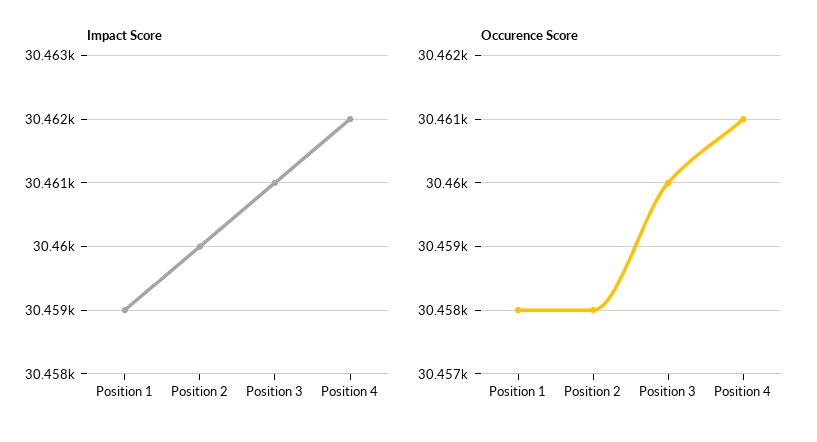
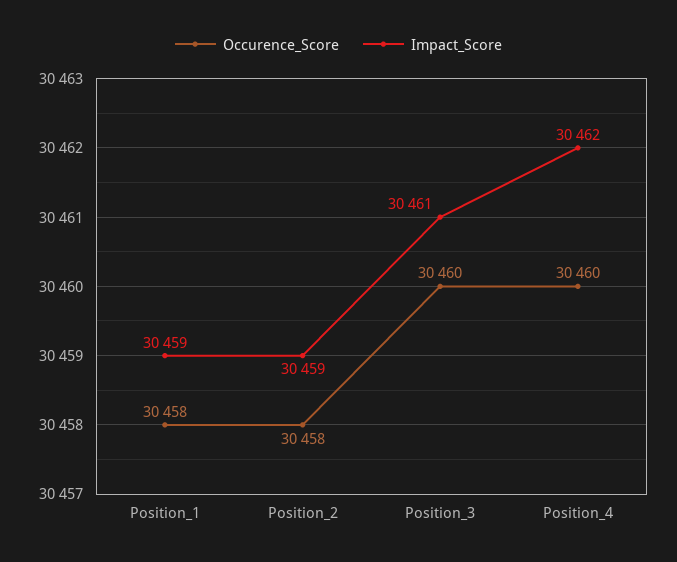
Impact Score, Position 2: 30460 -> 30459
Occurence Score, Position 4: 30461 -> 30460

